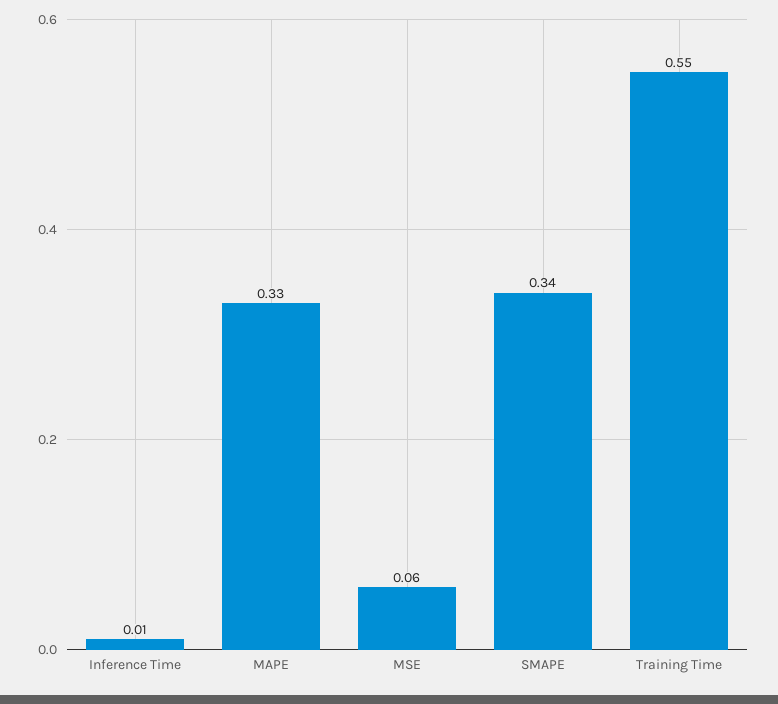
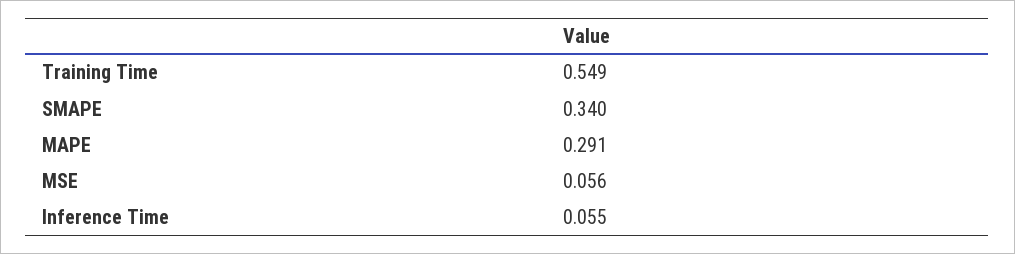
Inference Time: 0.01 -> 0.055
MAPE: 0.33 -> 0.291

